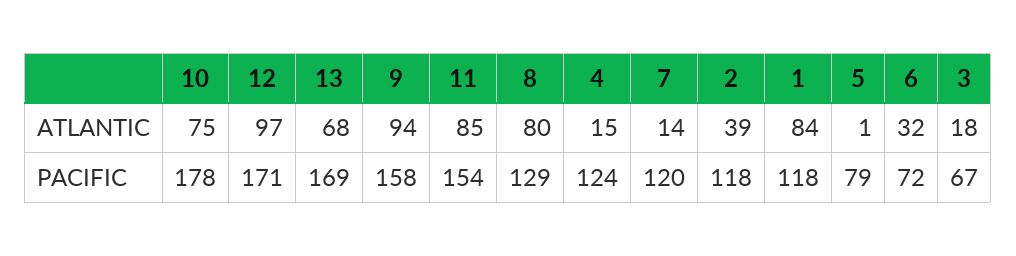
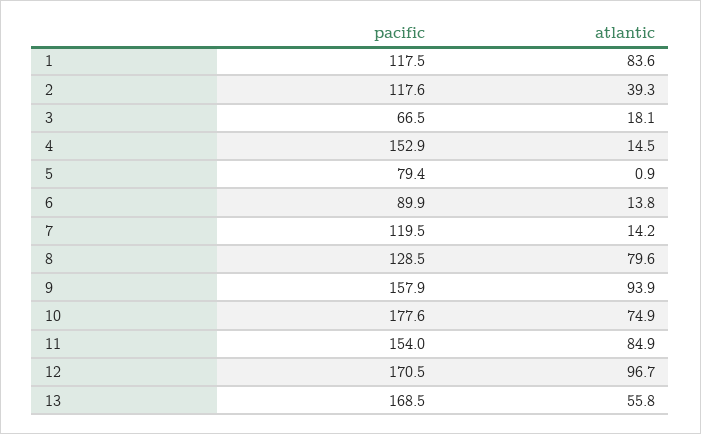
13, ATLANTIC: 68 -> 55.8
6, ATLANTIC: 32 -> 13.8
4, PACIFIC: 124 -> 152.9
6, PACIFIC: 72 -> 89.9

